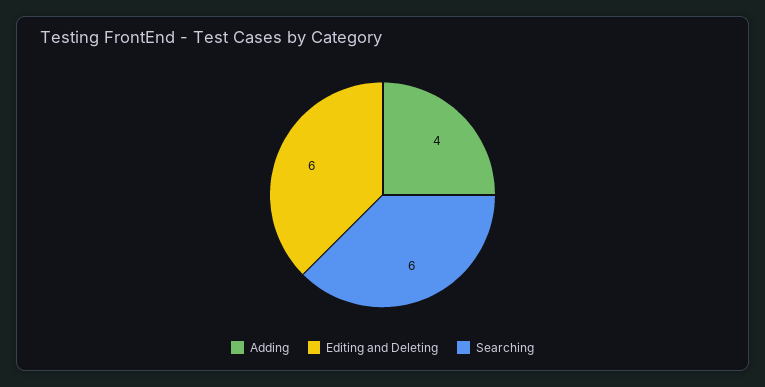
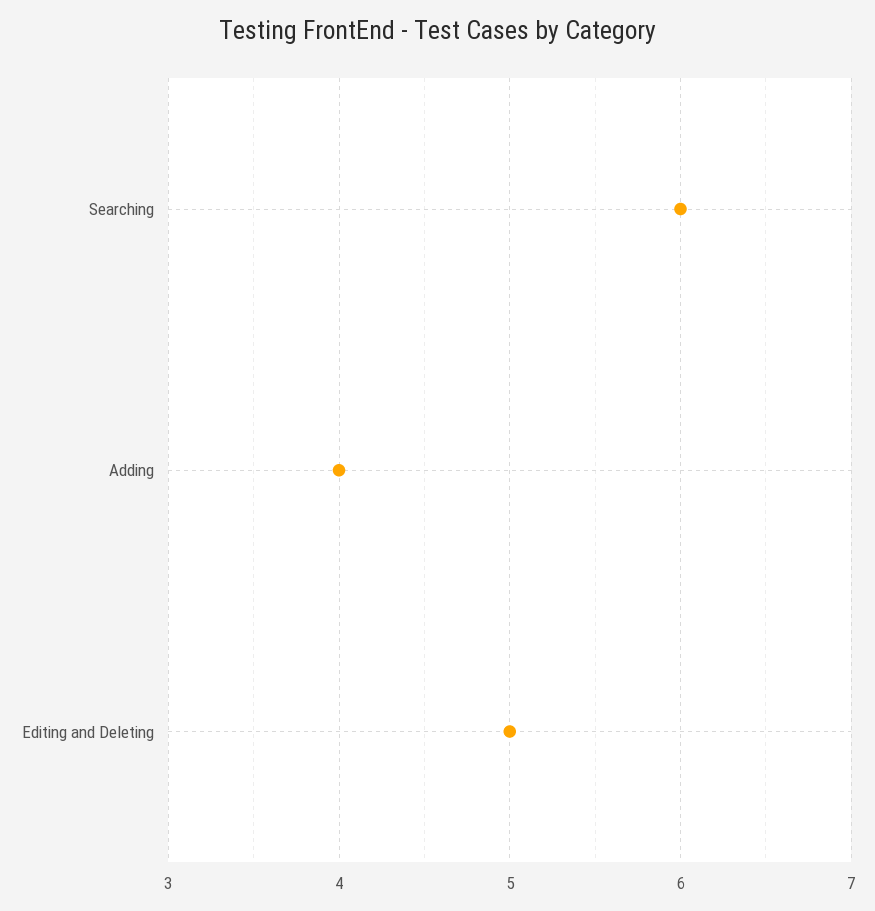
Editing and Deleting: 6 -> 5

